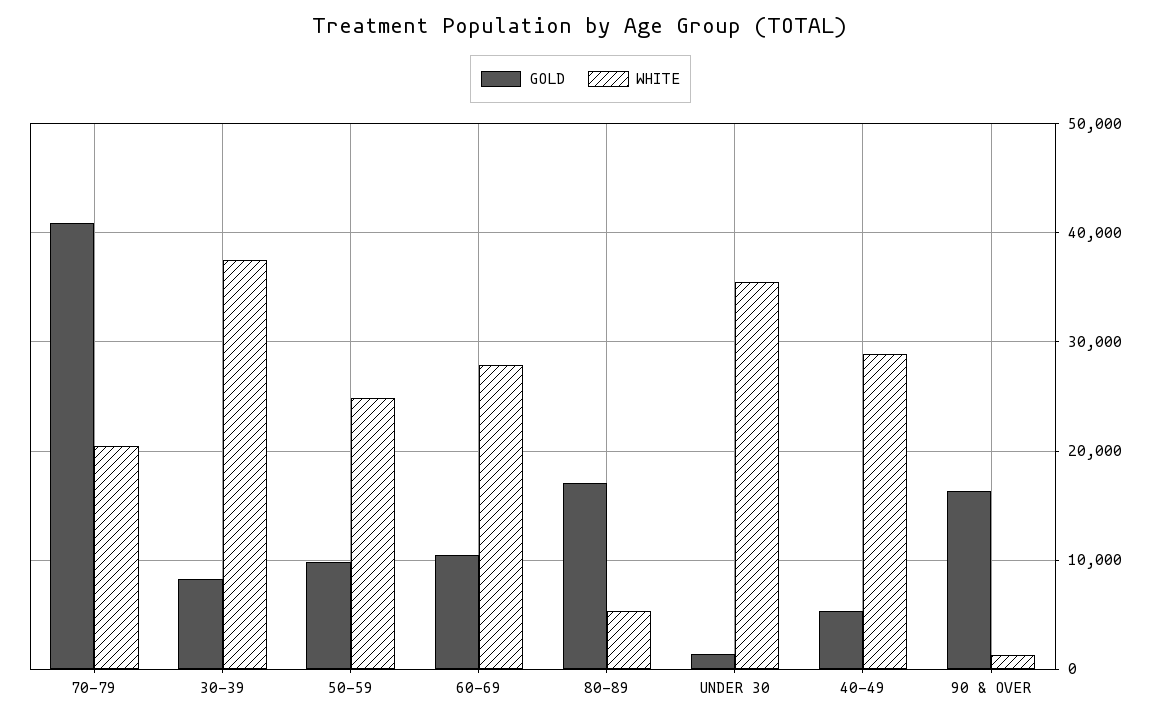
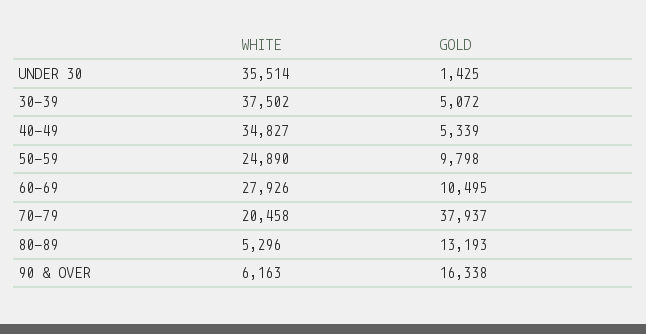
GOLD, 70-79: 41000 -> 37937
GOLD, 30-39: 8000 -> 5072
GOLD, 80-89: 17000 -> 13193
WHITE, 40-49: 29000 -> 34827
WHITE, 90 & OVER: 1000 -> 6163

